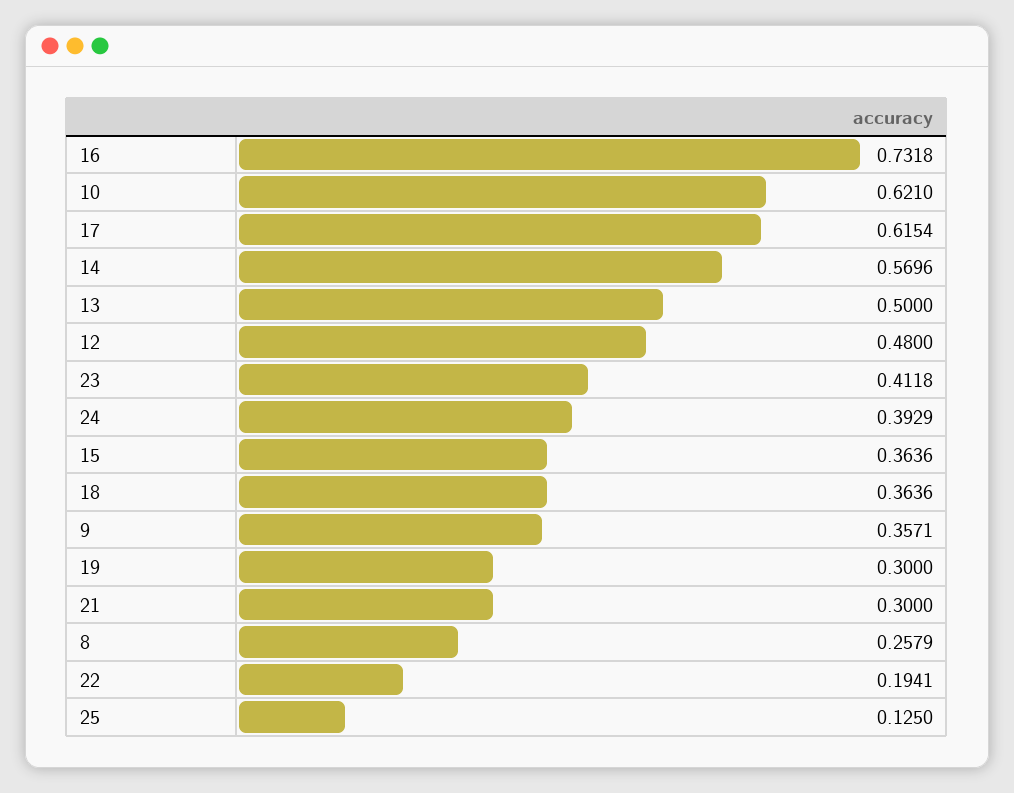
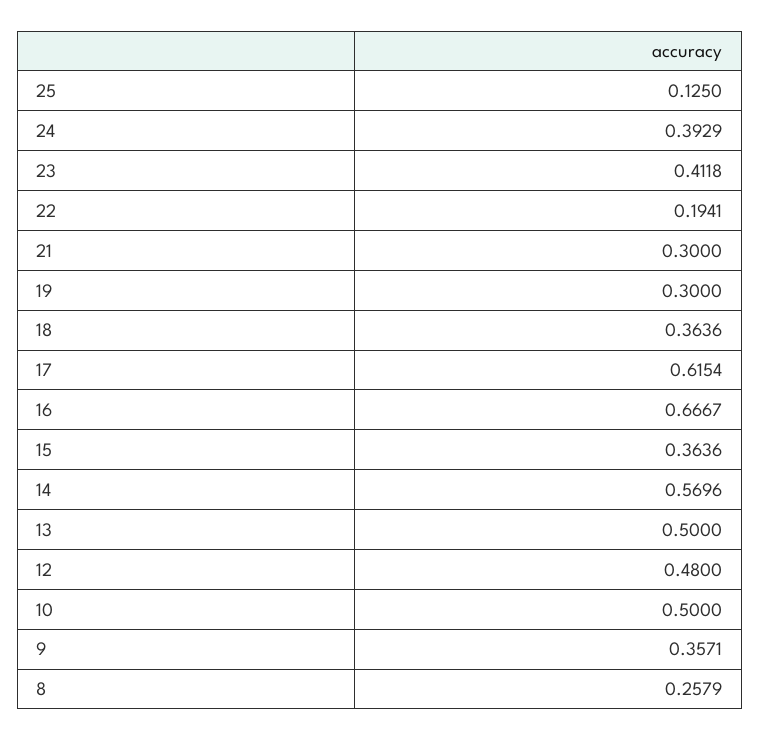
16: 0.7318 -> 0.6667
10: 0.621 -> 0.5

